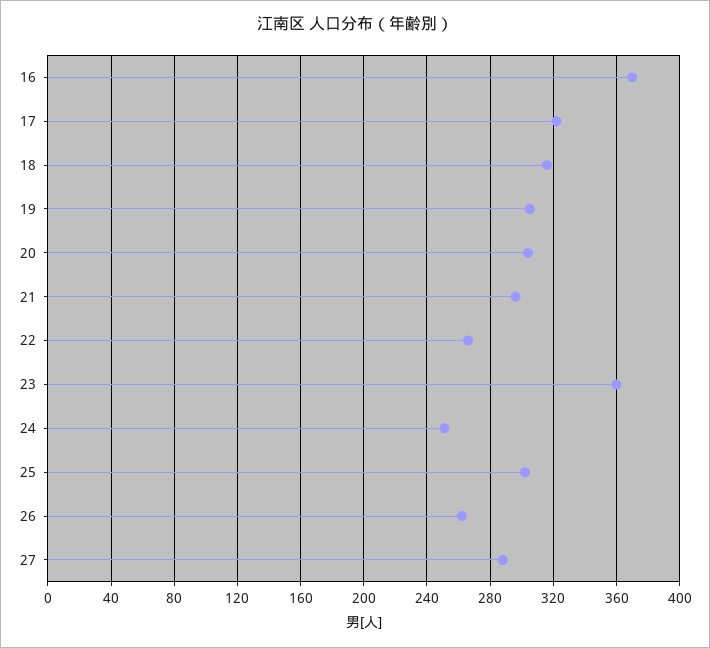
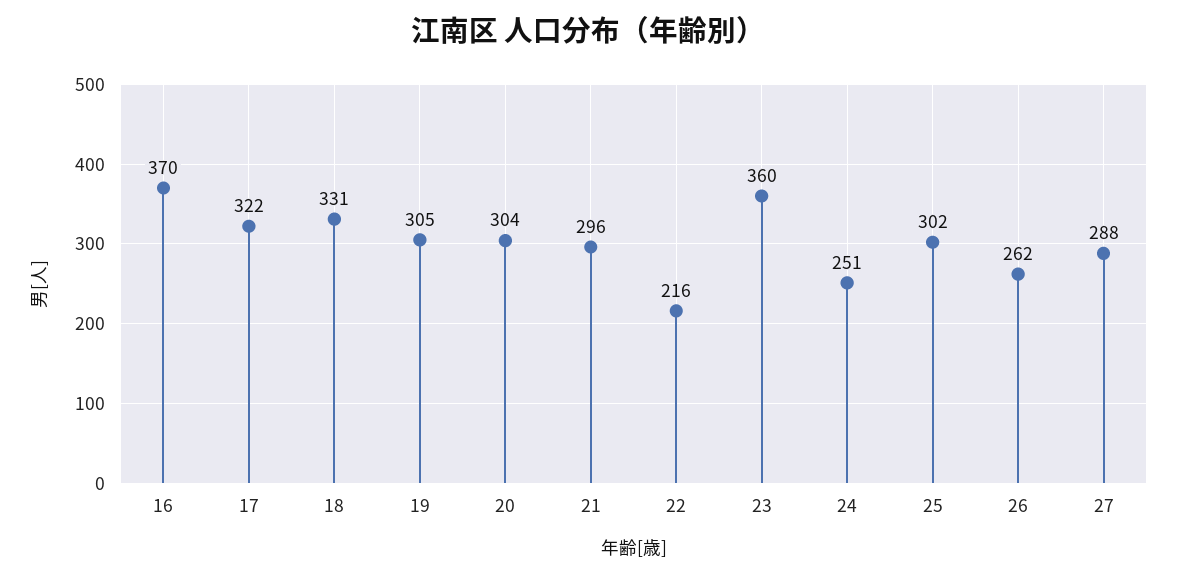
18: 315 -> 331
22: 265 -> 216

